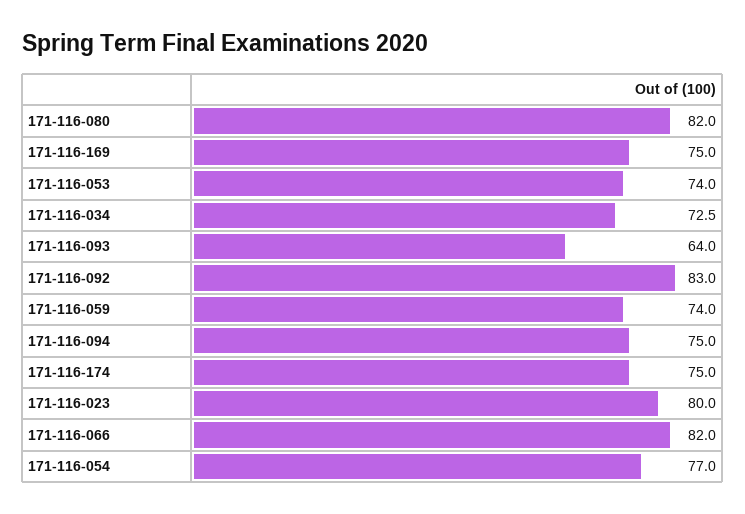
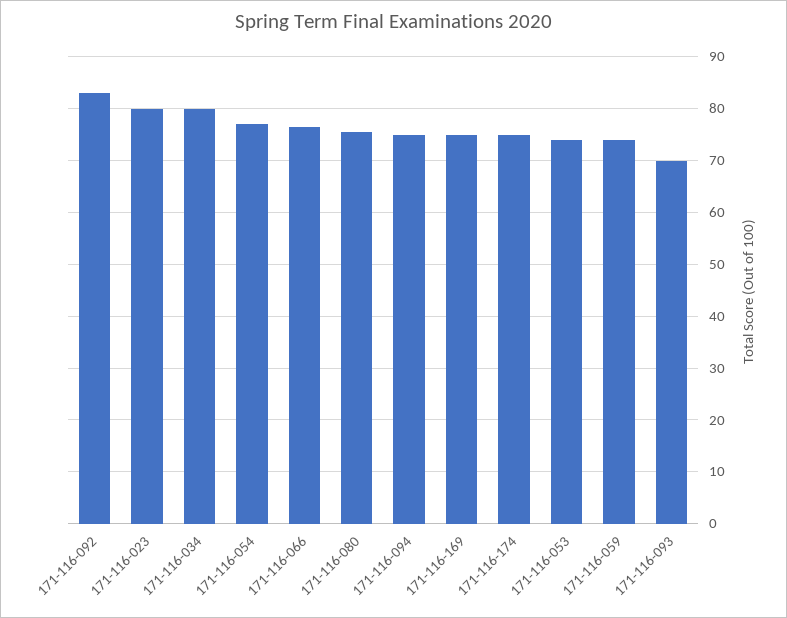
171-116-080: 82 -> 76
171-116-034: 72.5 -> 80
171-116-093: 64 -> 70
171-116-066: 82 -> 76

